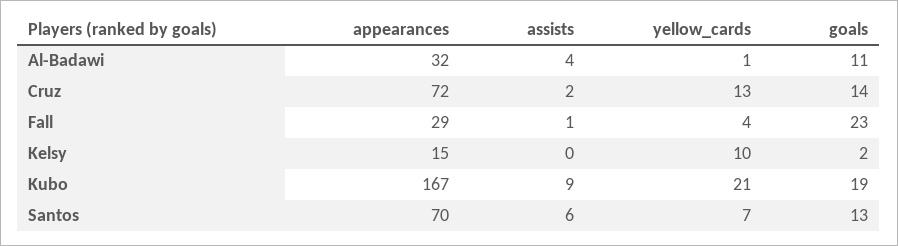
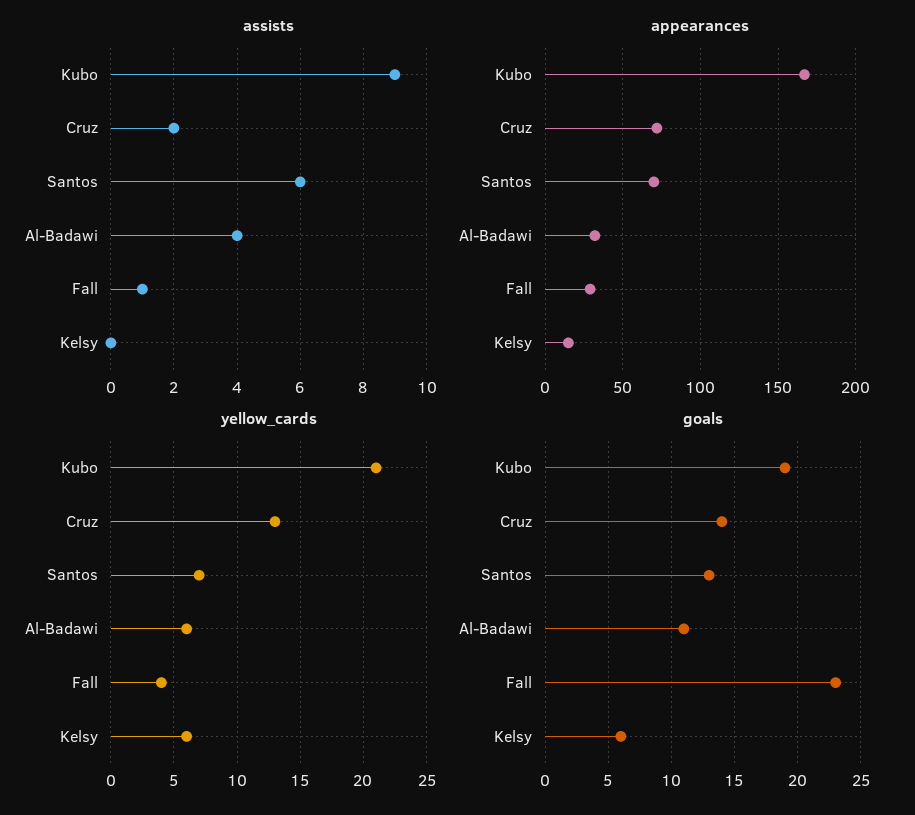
yellow_cards, Al-Badawi: 1 -> 6
yellow_cards, Kelsy: 10 -> 6
goals, Kelsy: 2 -> 6

